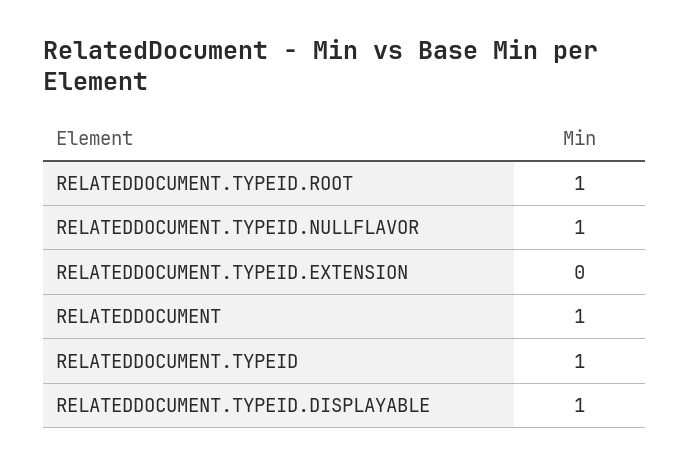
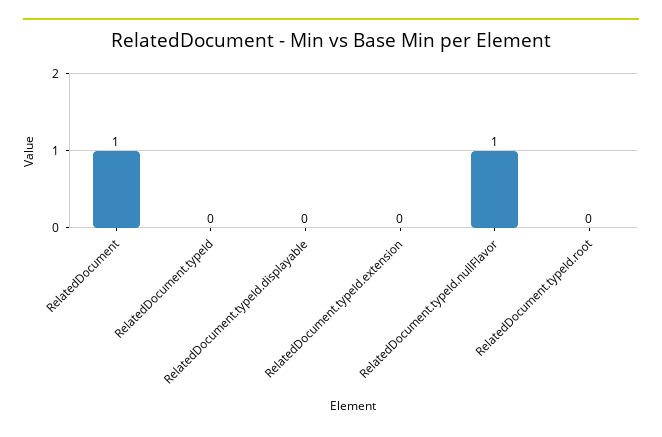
RELATEDDOCUMENT.TYPEID.ROOT: 1 -> 0
RELATEDDOCUMENT.TYPEID: 1 -> 0
RELATEDDOCUMENT.TYPEID.DISPLAYABLE: 1 -> 0

